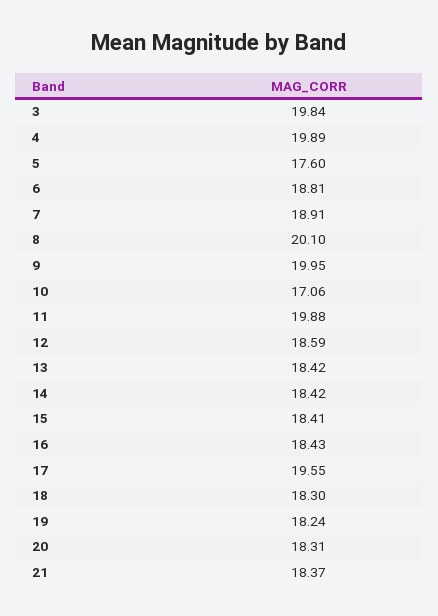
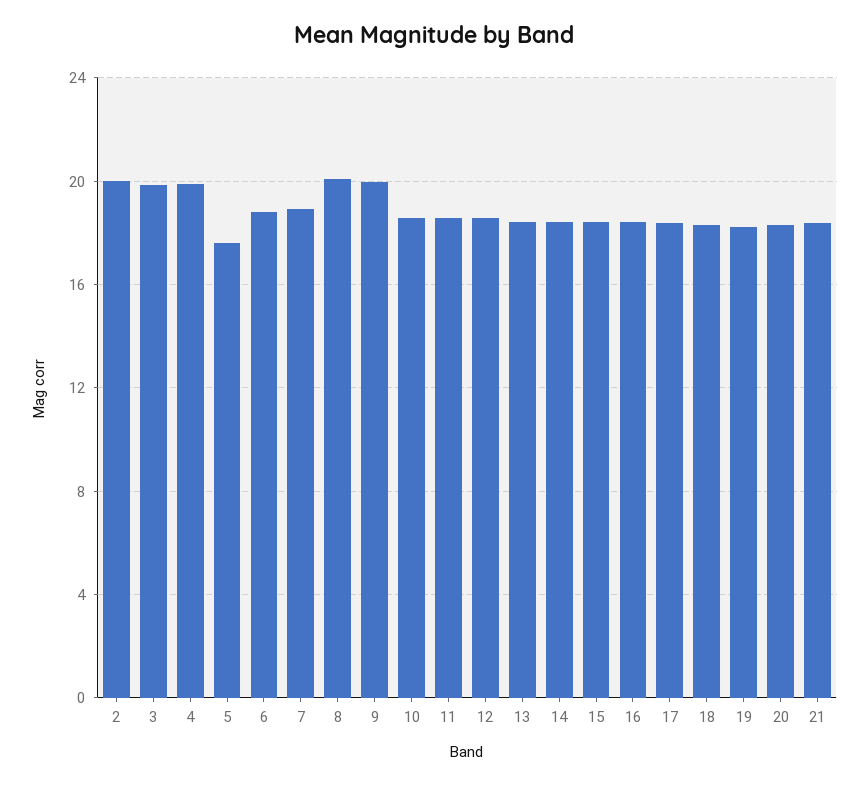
10: 17.06 -> 18.5
11: 19.88 -> 18.5
17: 19.55 -> 18.5
2: none -> 20

